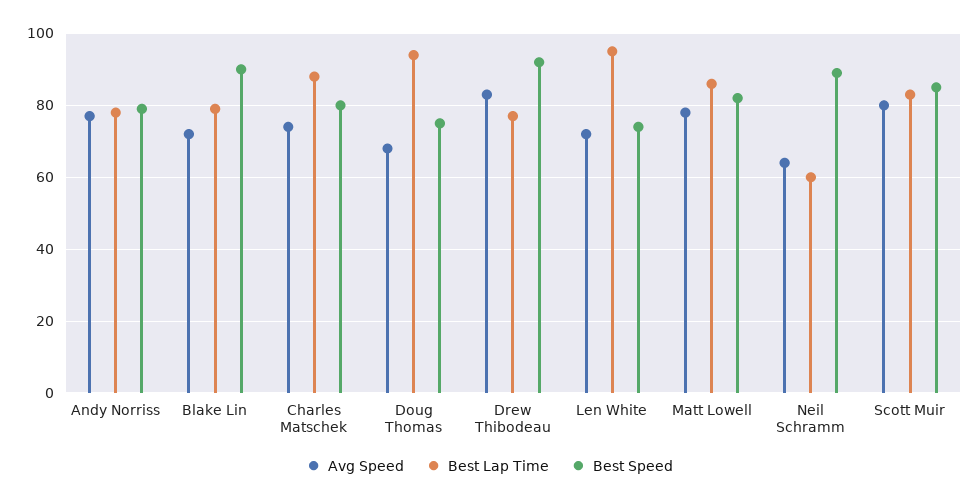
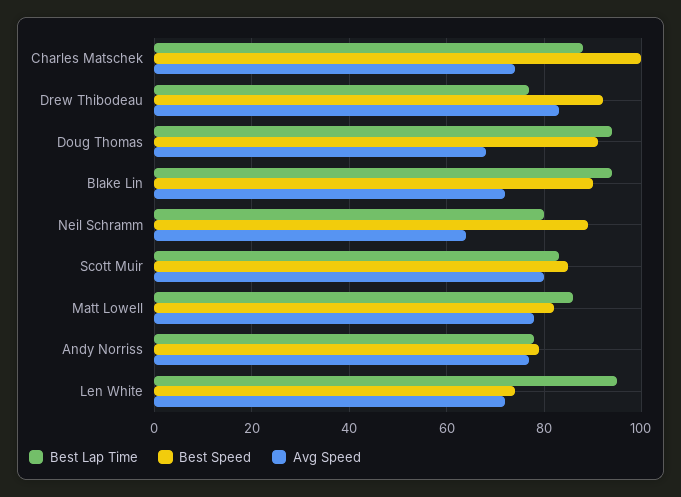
Best Lap Time, Blake Lin: 80 -> 95
Best Speed, Charles Matschek: 80 -> 100
Best Speed, Doug Thomas: 75 -> 90
Best Lap Time, Neil Schramm: 60 -> 80

